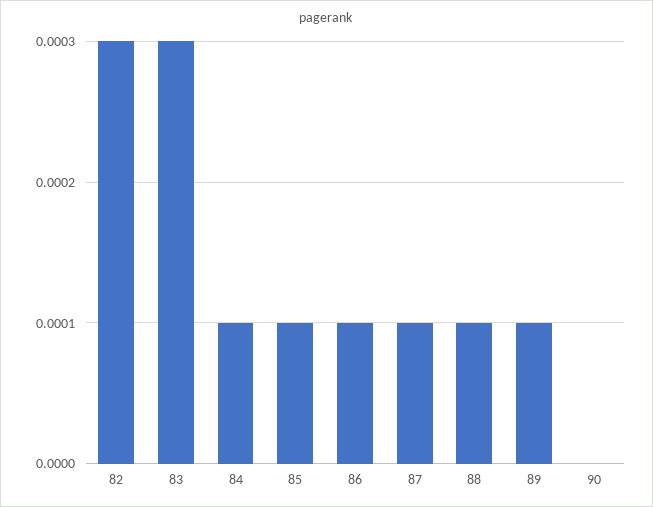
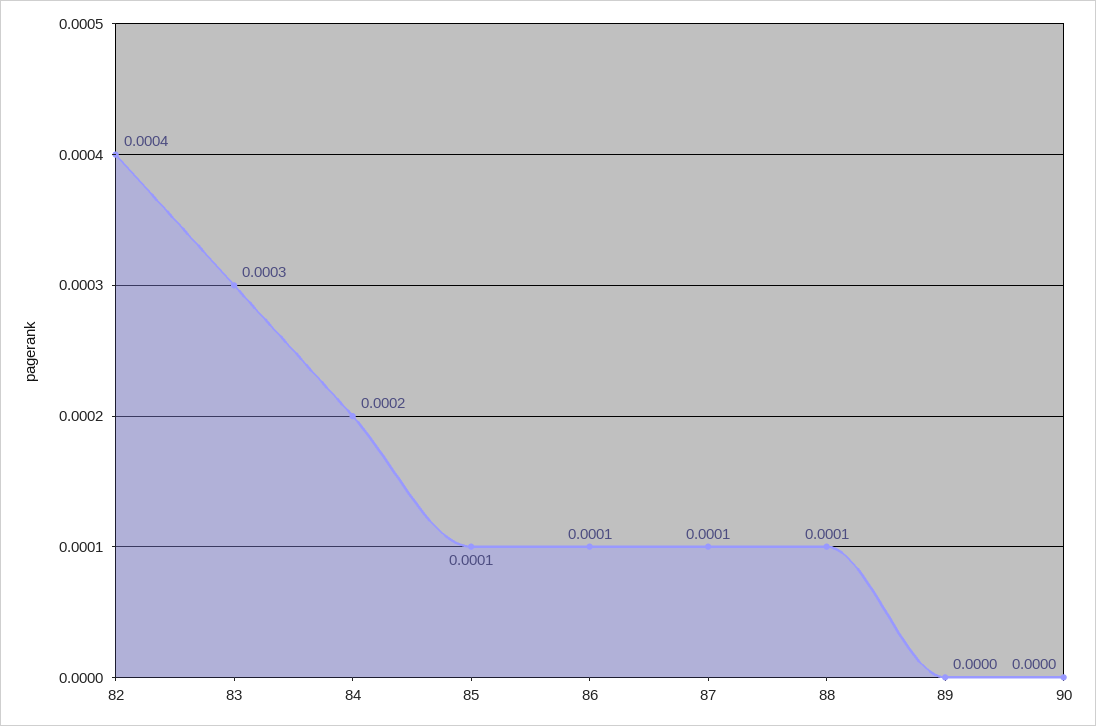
82: 0.0003 -> 0.0004
84: 0.0001 -> 0.0002
89: 0.0001 -> 0

